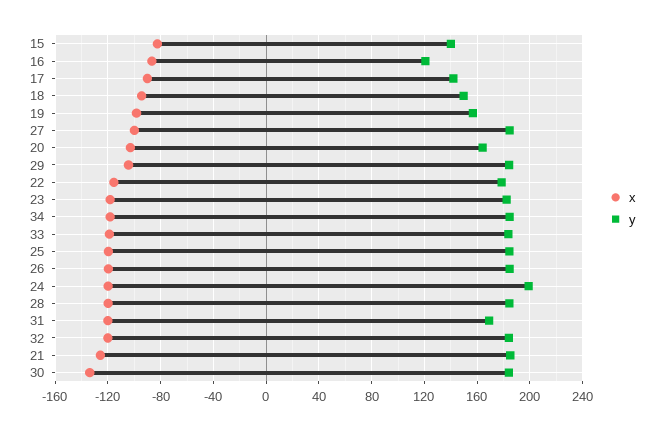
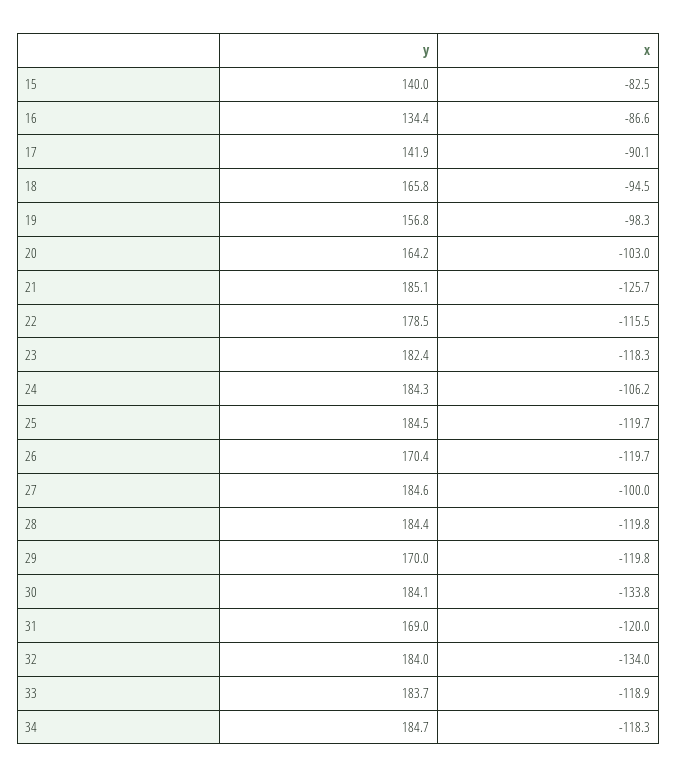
y, 16: 120 -> 134.4
y, 18: 150 -> 165.8
x, 29: -105 -> -119.8
y, 29: 185 -> 170
y, 26: 185 -> 170.4
x, 24: -120 -> -106.2
y, 24: 200 -> 184.3
x, 32: -120 -> -134

